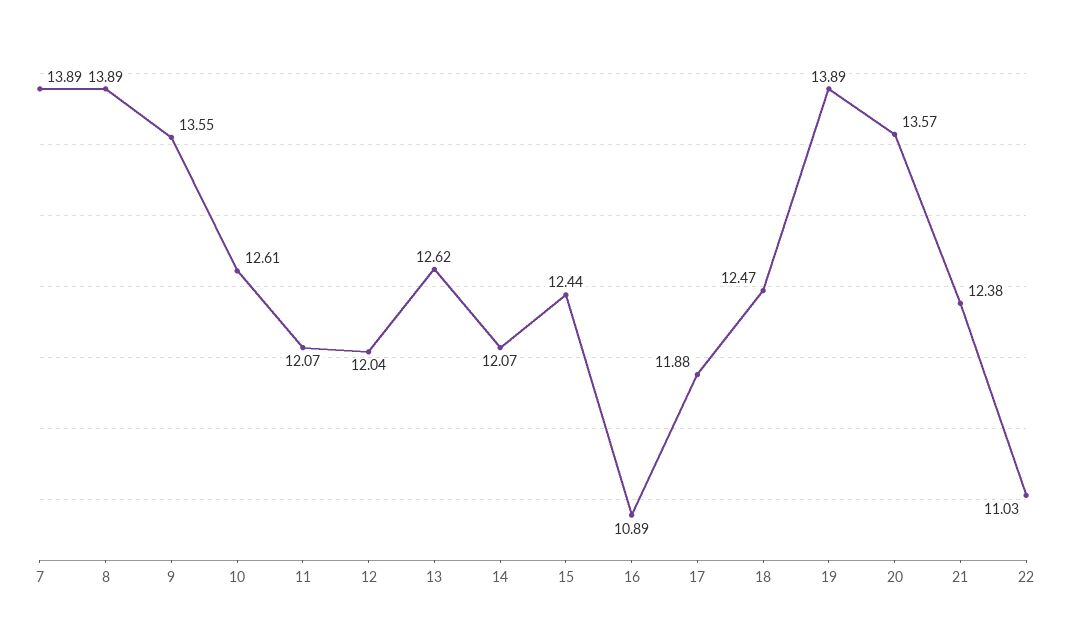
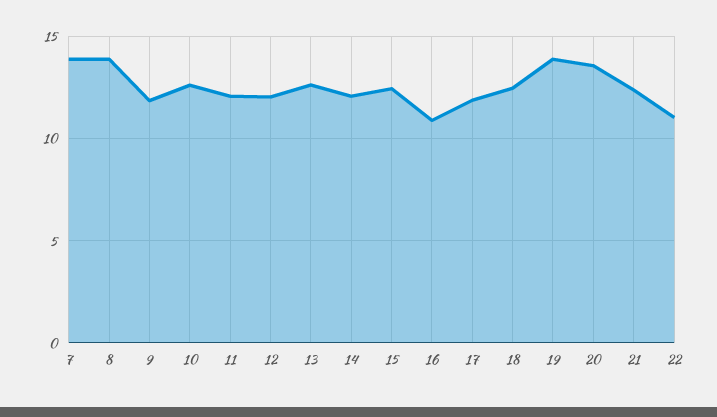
9: 13.55 -> 12

